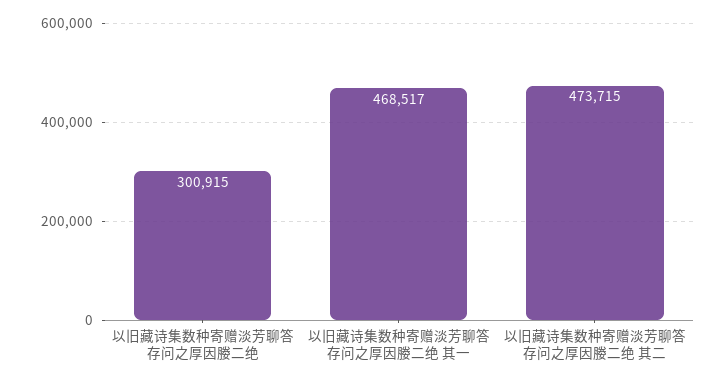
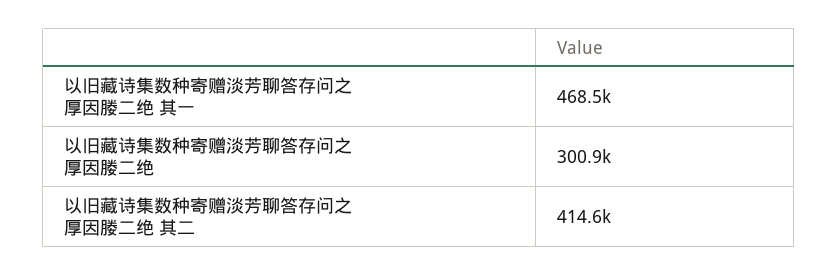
以旧藏诗集数种寄赠淡芳聊答存问之厚因媵二绝 其二: 473715 -> 414600

